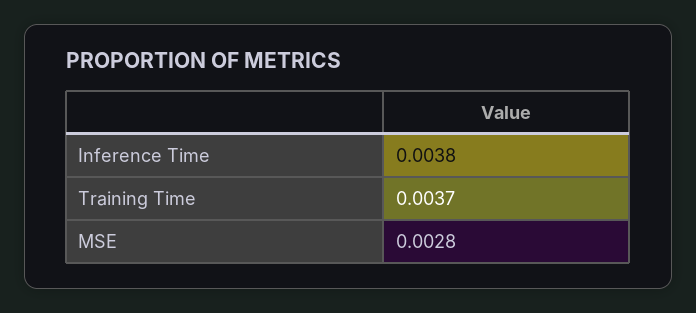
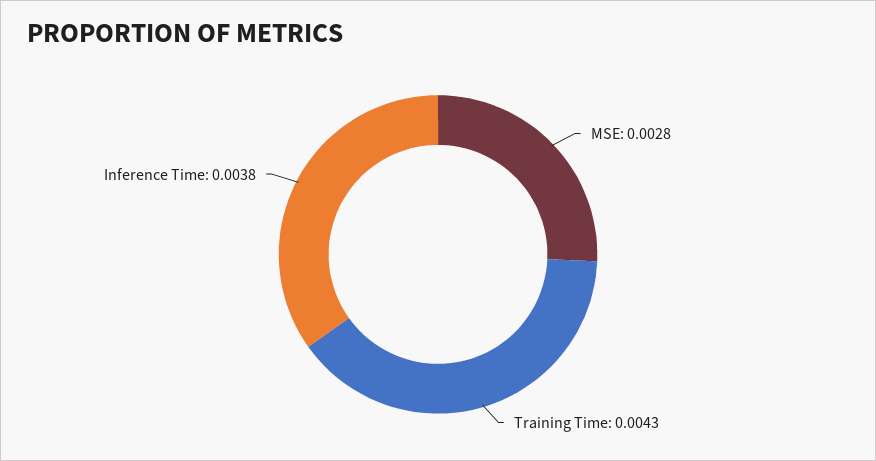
Training Time: 0.0037 -> 0.0043

